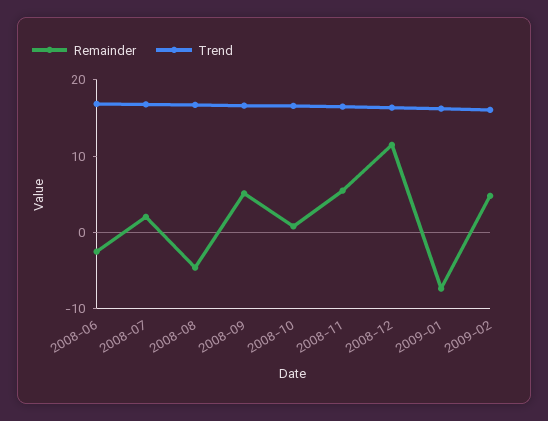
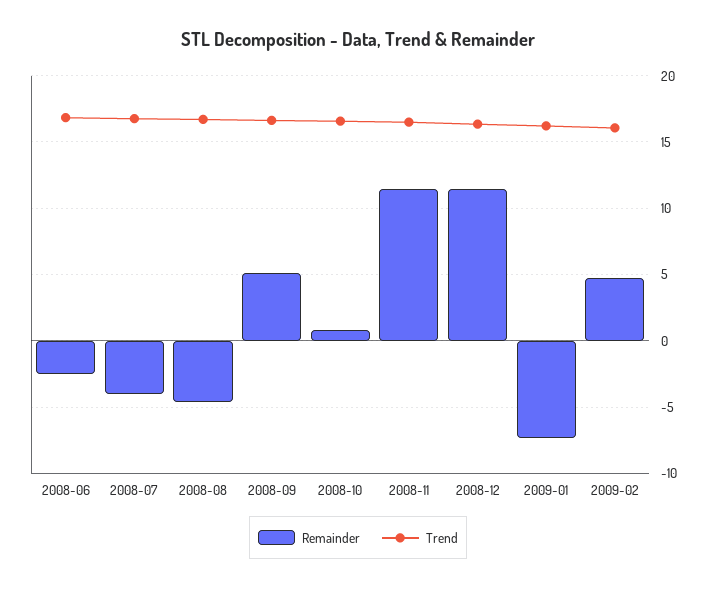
Remainder, 2008-07: 2 -> -4
Remainder, 2008-11: 6 -> 11.5

